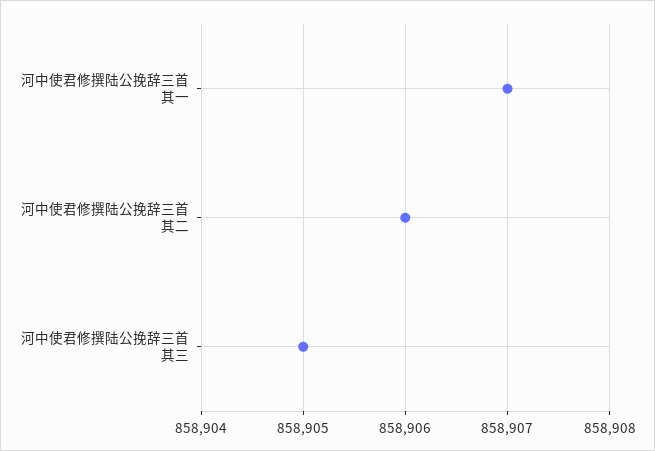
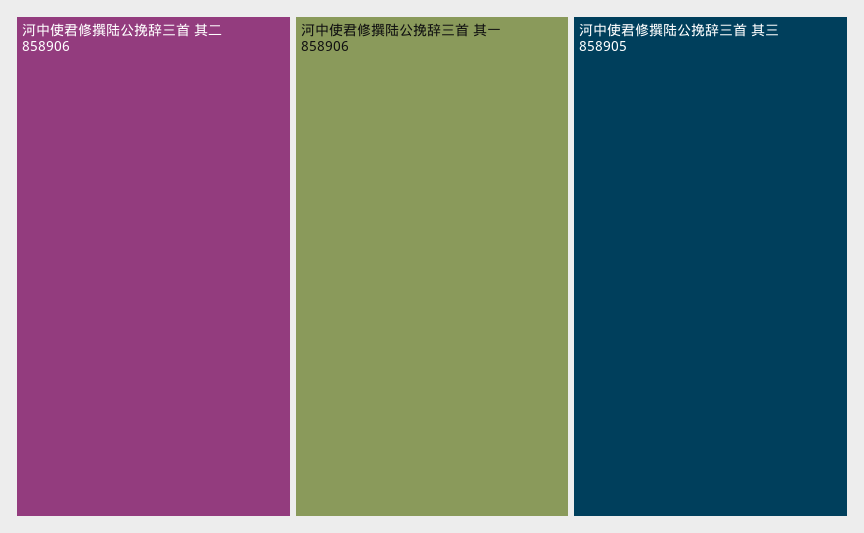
河中使君修撰陆公挽辞三首 其一: 858907 -> 858906

